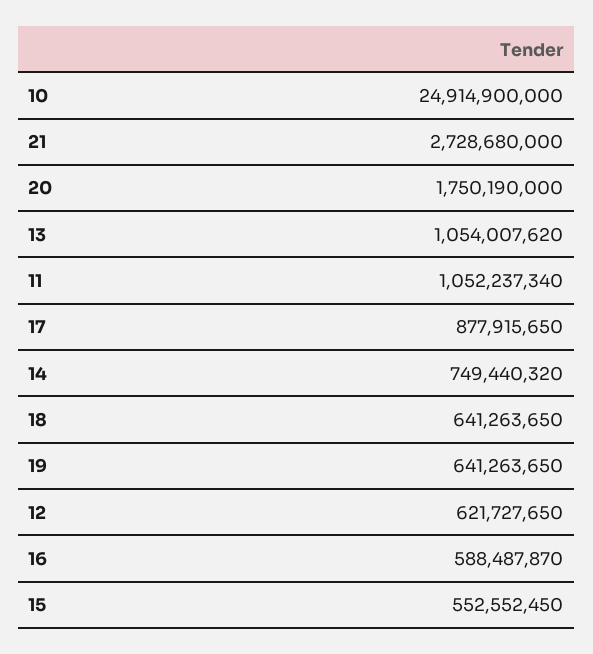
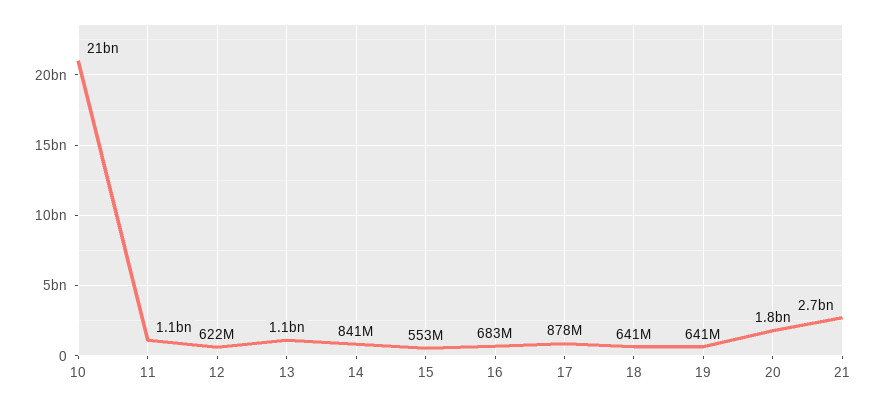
10: 24914900000 -> 21000000000
14: 749440320 -> 841000000
16: 588487870 -> 683000000

